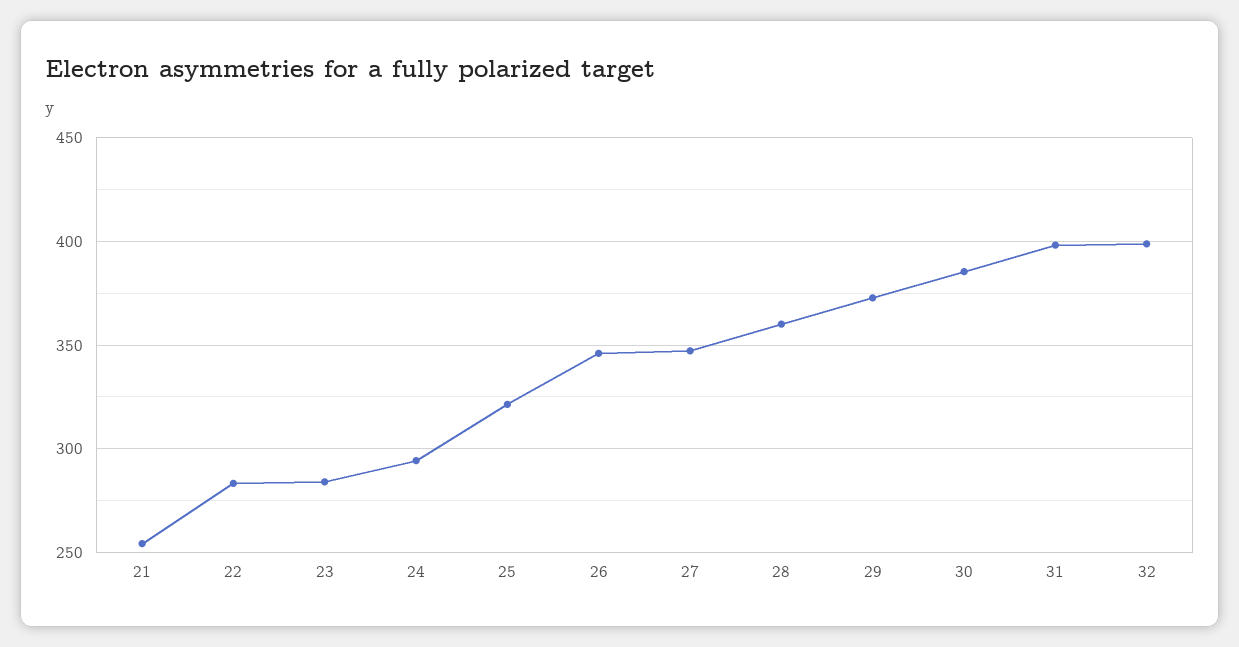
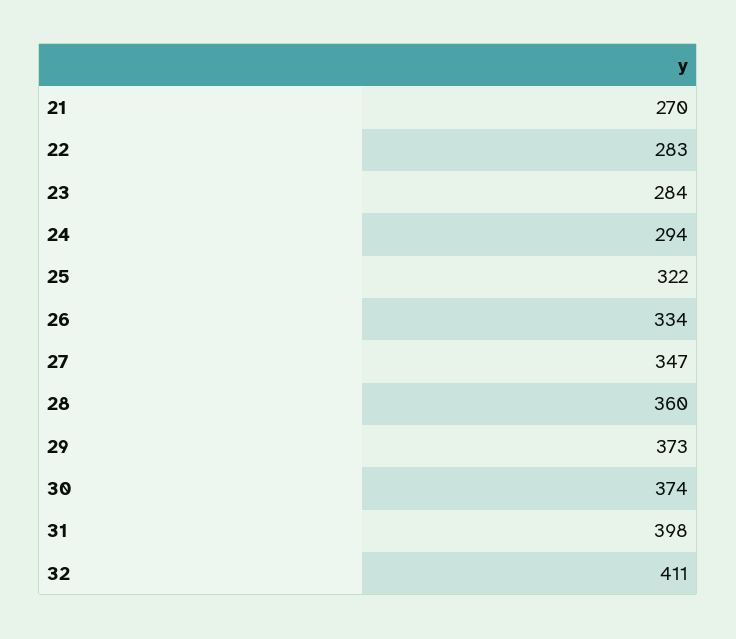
21: 255 -> 270
26: 345 -> 334
30: 385 -> 374
32: 400 -> 411

